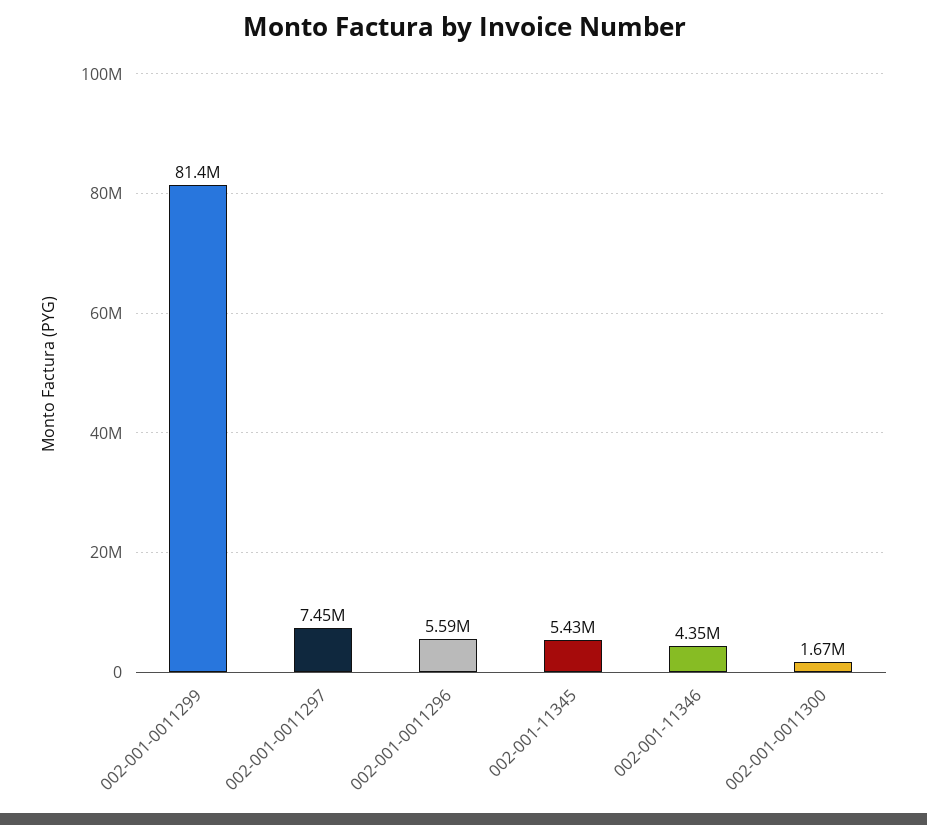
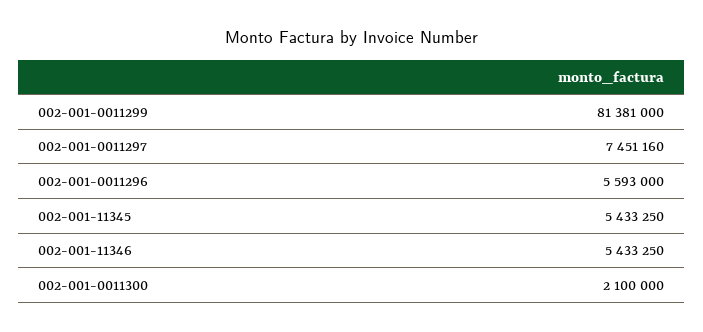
002-001-11346: 4350000 -> 5433250
002-001-0011300: 1670000 -> 2100000

